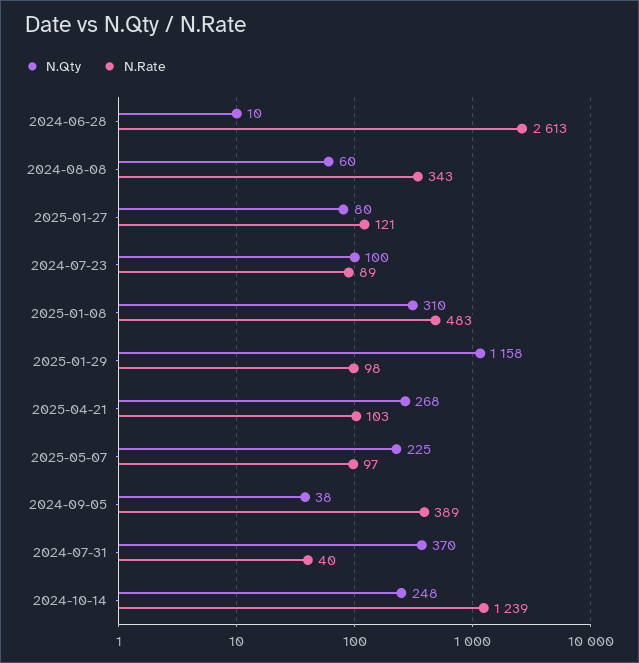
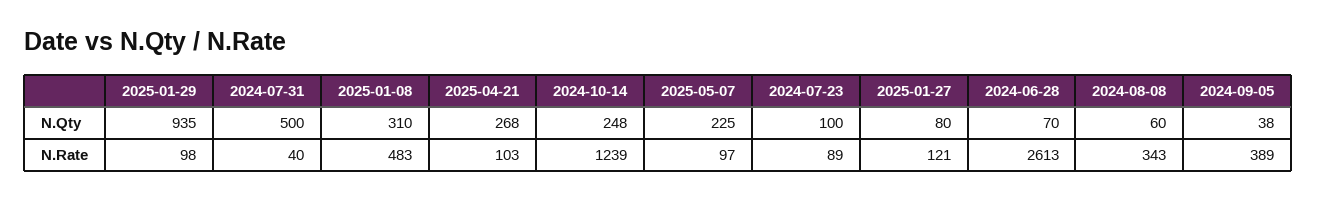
N.Qty, 2024-06-28: 10 -> 70
N.Qty, 2025-01-29: 1158 -> 935
N.Qty, 2024-07-31: 370 -> 500

